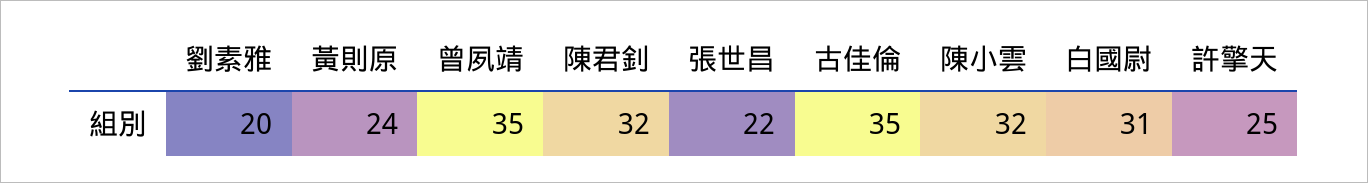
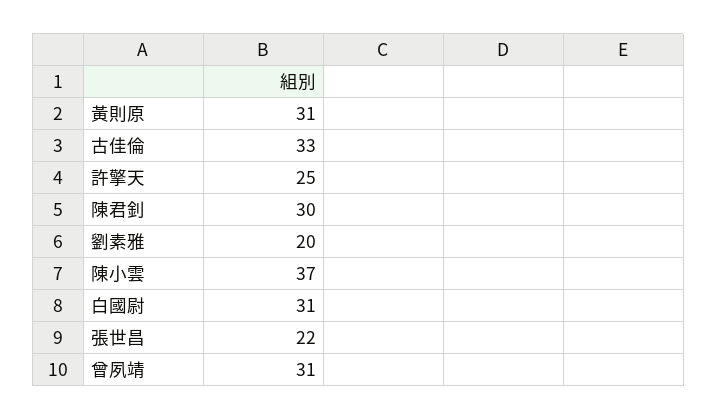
黃則原: 24 -> 31
曾夙靖: 35 -> 31
陳君釗: 32 -> 30
古佳倫: 35 -> 33
陳小雲: 32 -> 37

